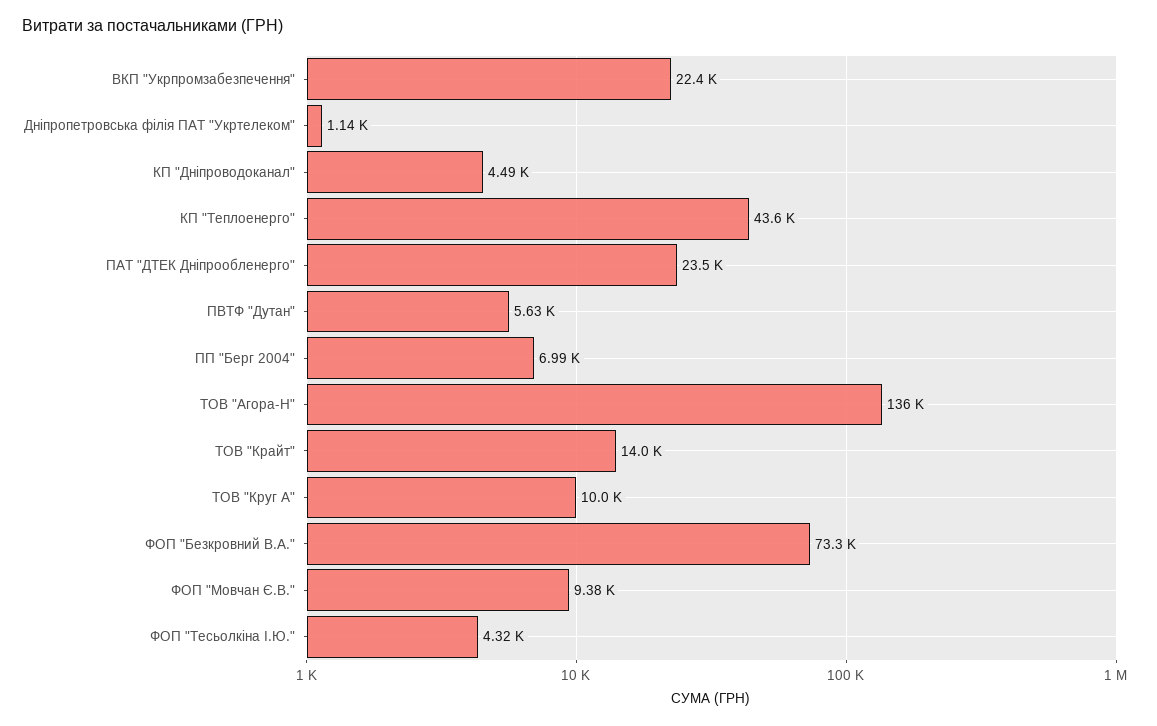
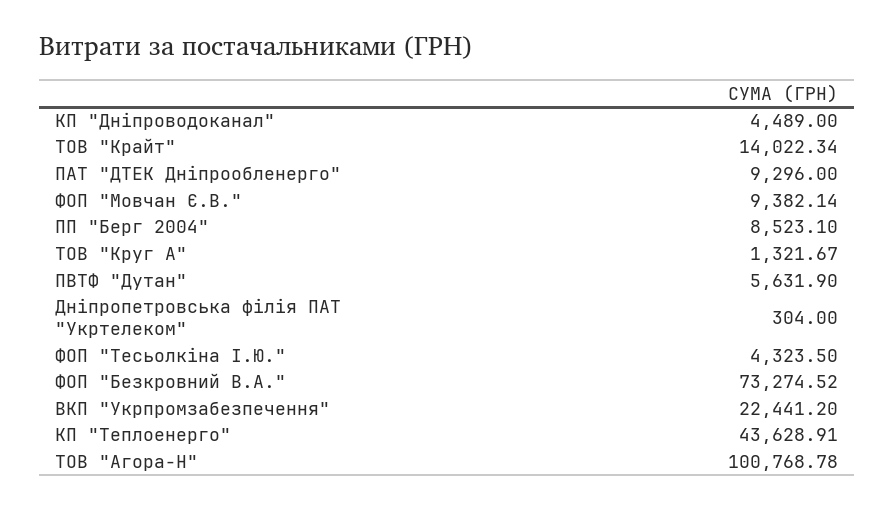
Дніпропетровська філія ПАТ "Укртелеком": 1140 -> 304
ПАТ "ДТЕК Дніпрообленерго": 23500 -> 9296
ПП "Берг 2004": 6990 -> 8523.1
ТОВ "Агора-Н": 136000 -> 100768.78
ТОВ "Круг А": 10000 -> 1321.67

